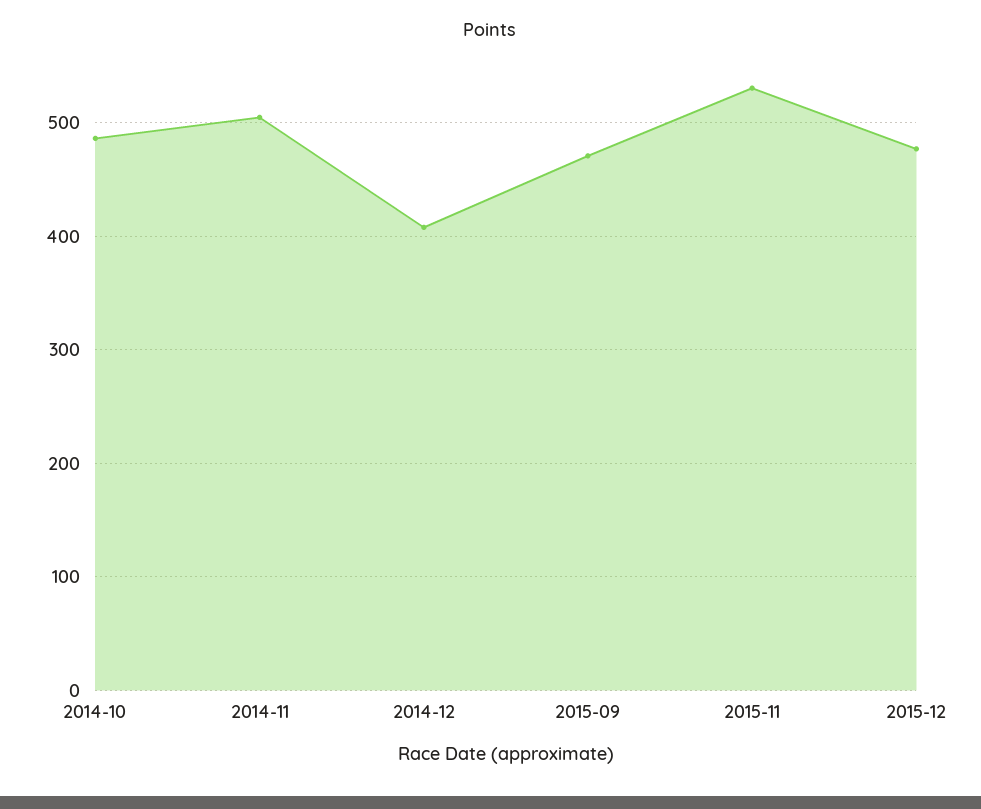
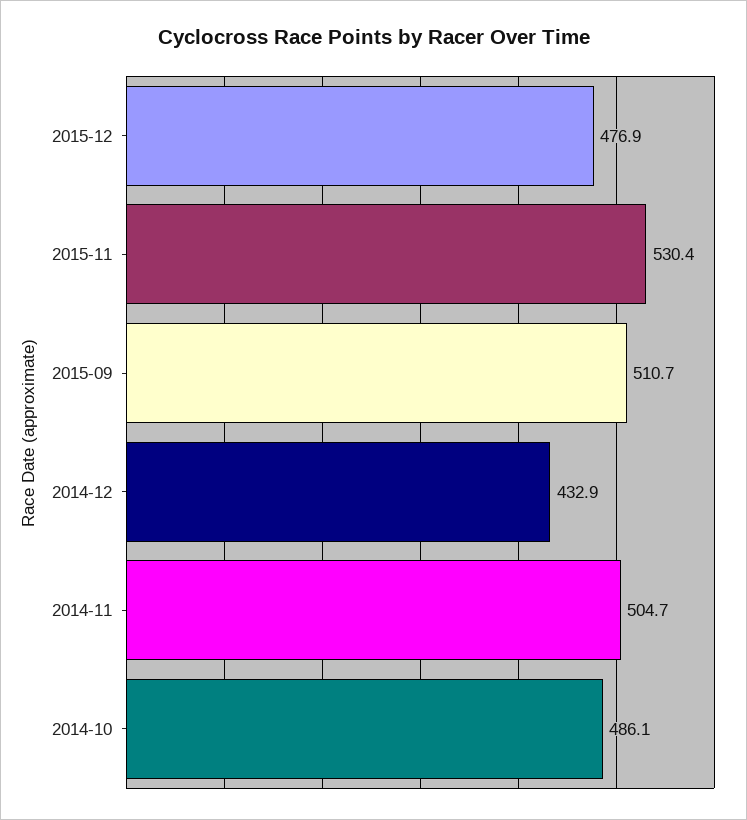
2014-12: 410 -> 432.9
2015-09: 470 -> 510.7

